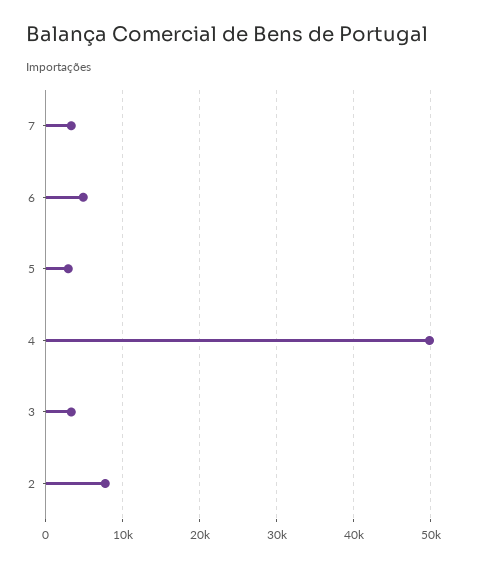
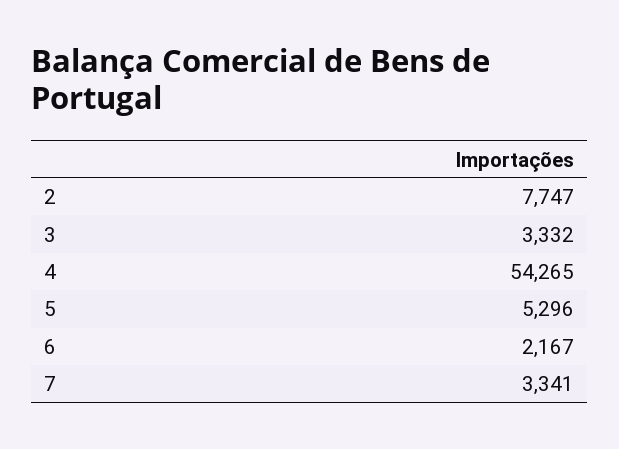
6: 5000 -> 2167
5: 3000 -> 5296
4: 50000 -> 54265

